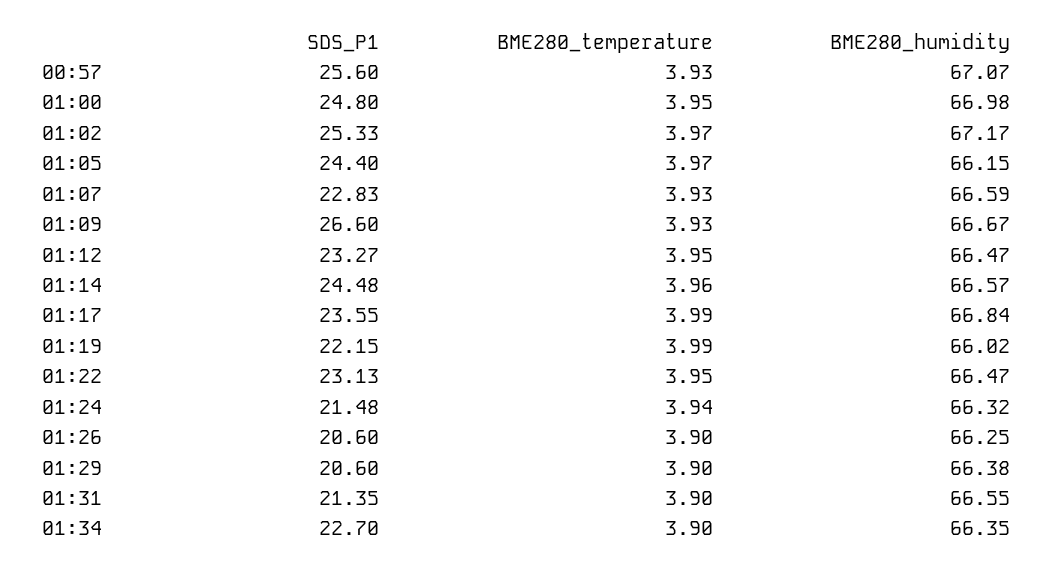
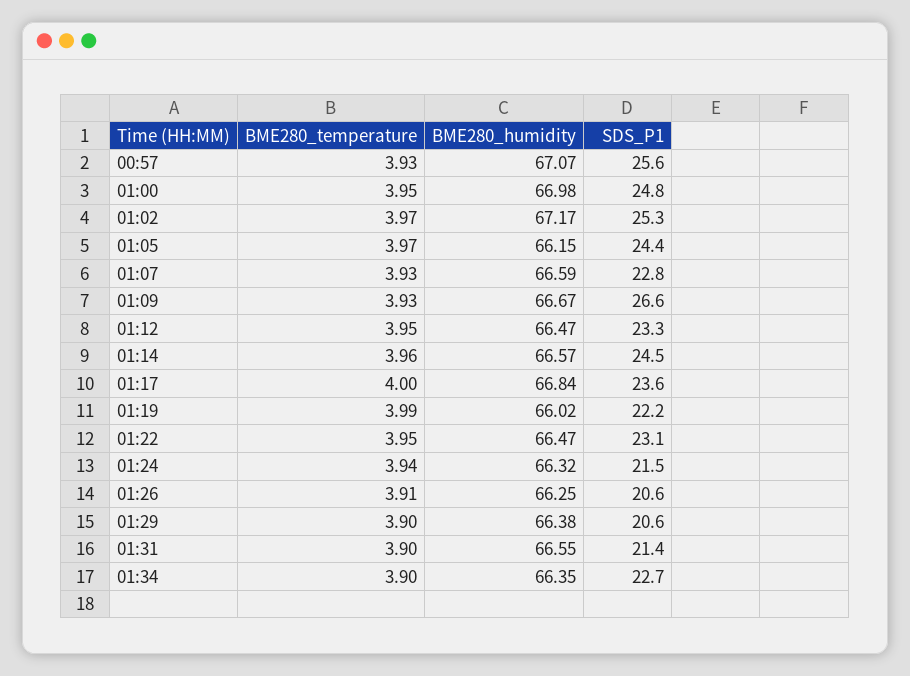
BME280_temperature, 01:17: 3.99 -> 4
BME280_temperature, 01:26: 3.9 -> 3.91

